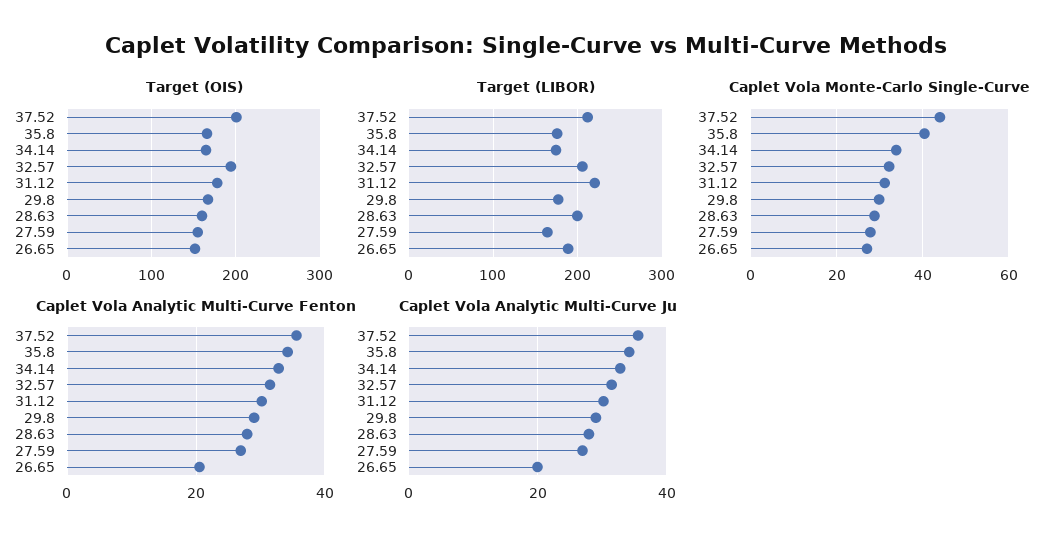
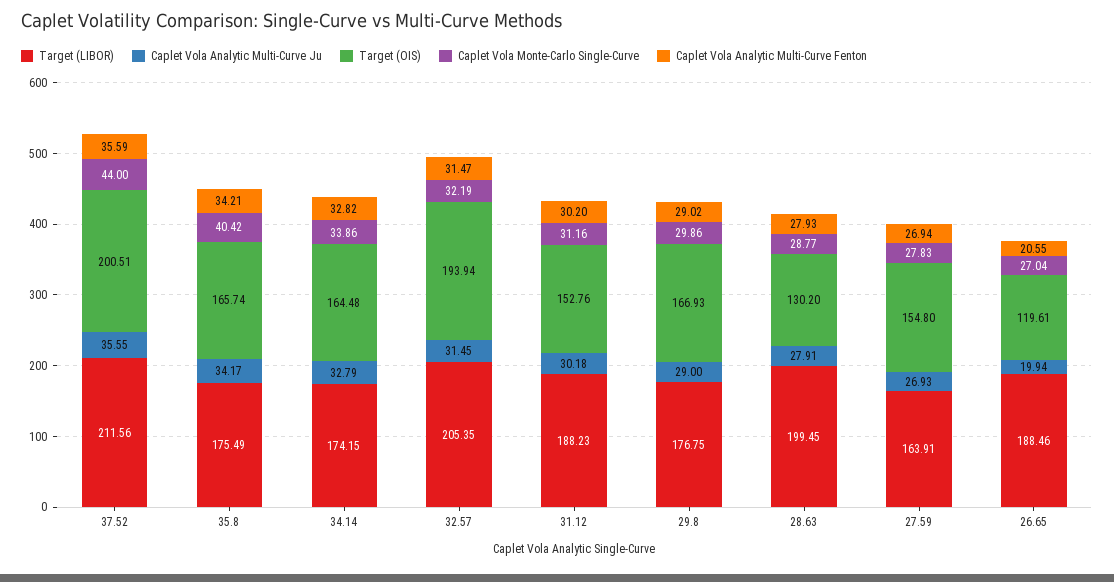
Target (OIS), 31.12: 180 -> 152.76
Target (OIS), 28.63: 160 -> 130.2
Target (OIS), 26.65: 150 -> 119.61
Target (LIBOR), 31.12: 220 -> 188.23

